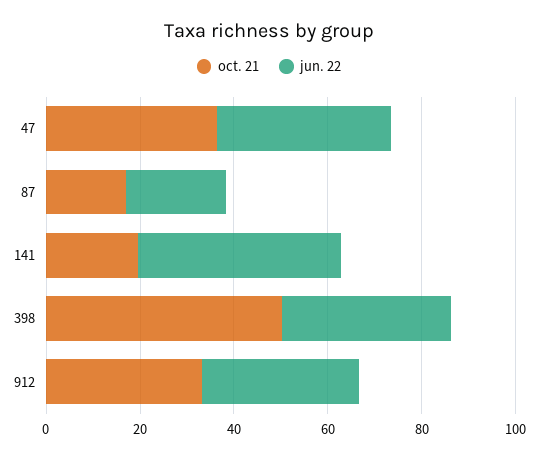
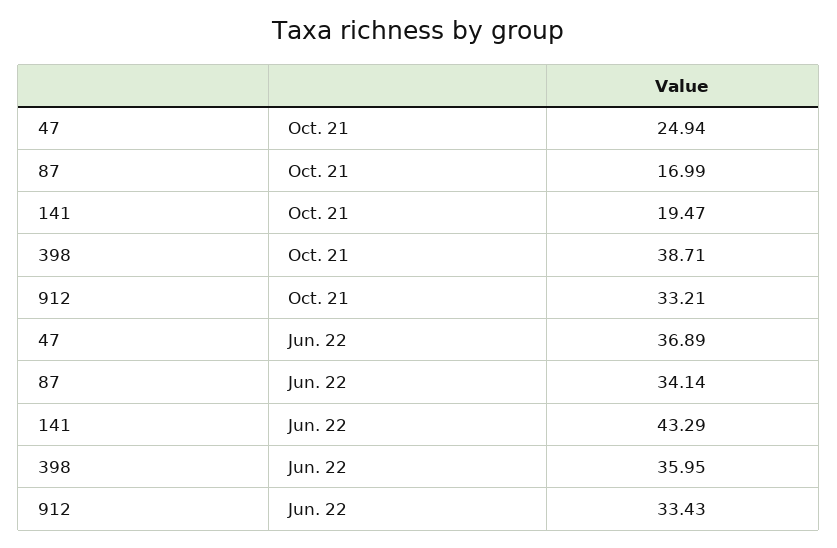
oct. 21, 47: 35 -> 24.94
jun. 22, 87: 20 -> 34.14
oct. 21, 398: 50 -> 38.71

